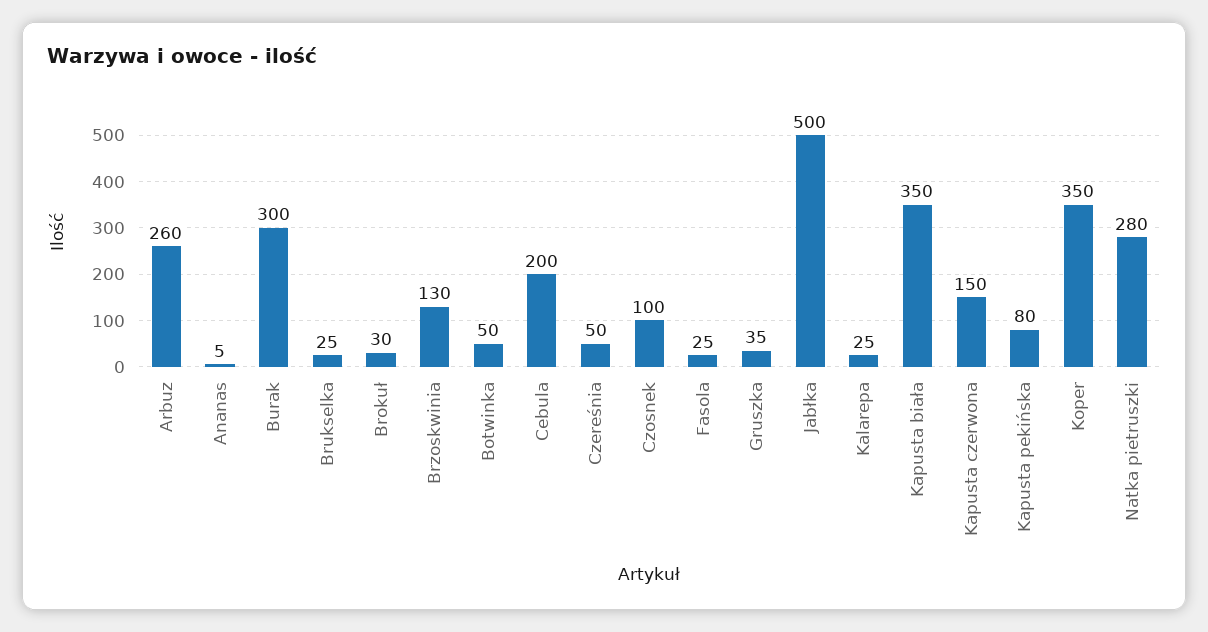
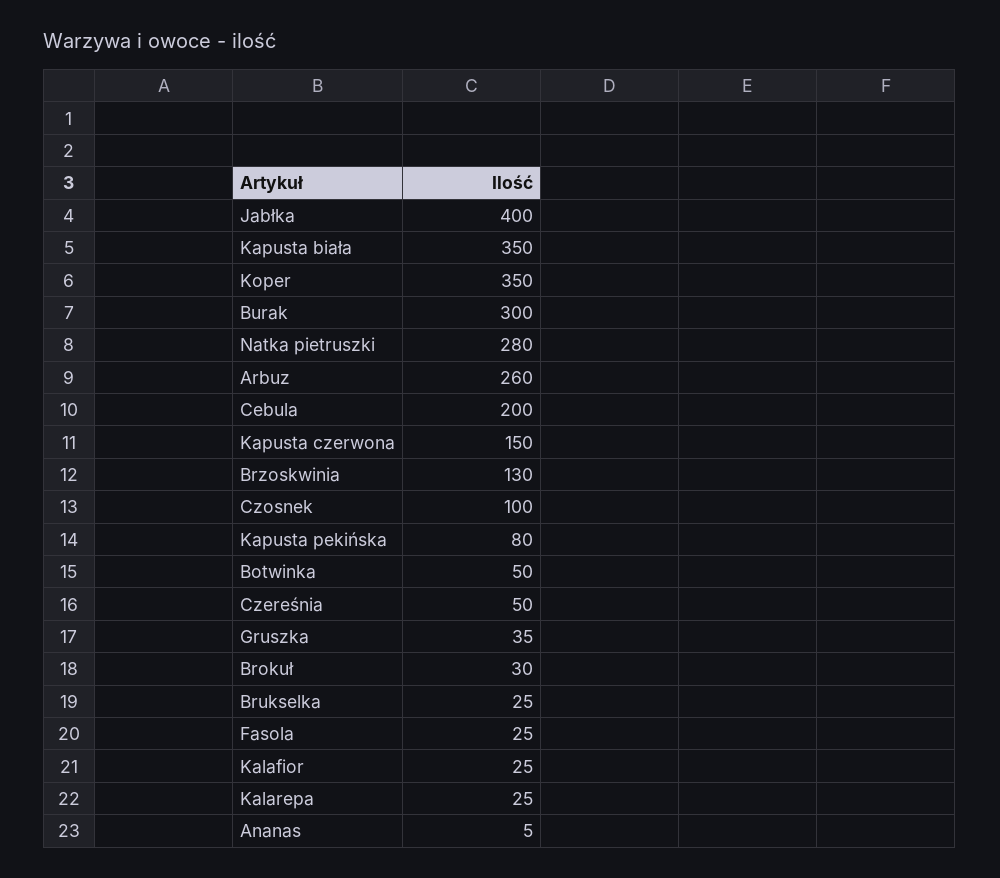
Jabłka: 500 -> 400
Kalafior: none -> 25

